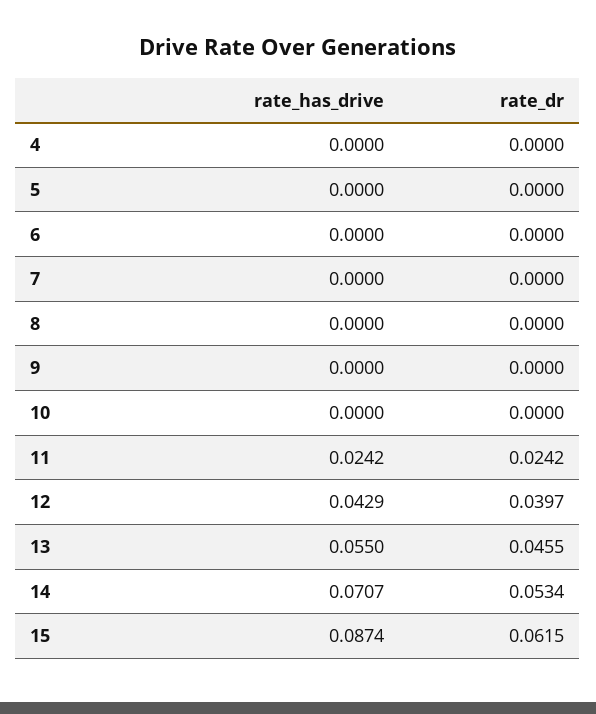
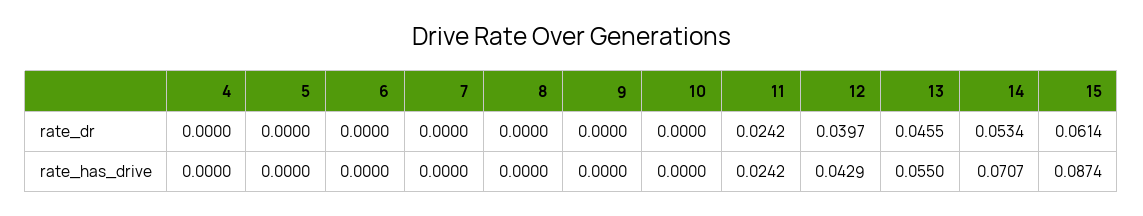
rate_dr, 15: 0.0615 -> 0.0614

